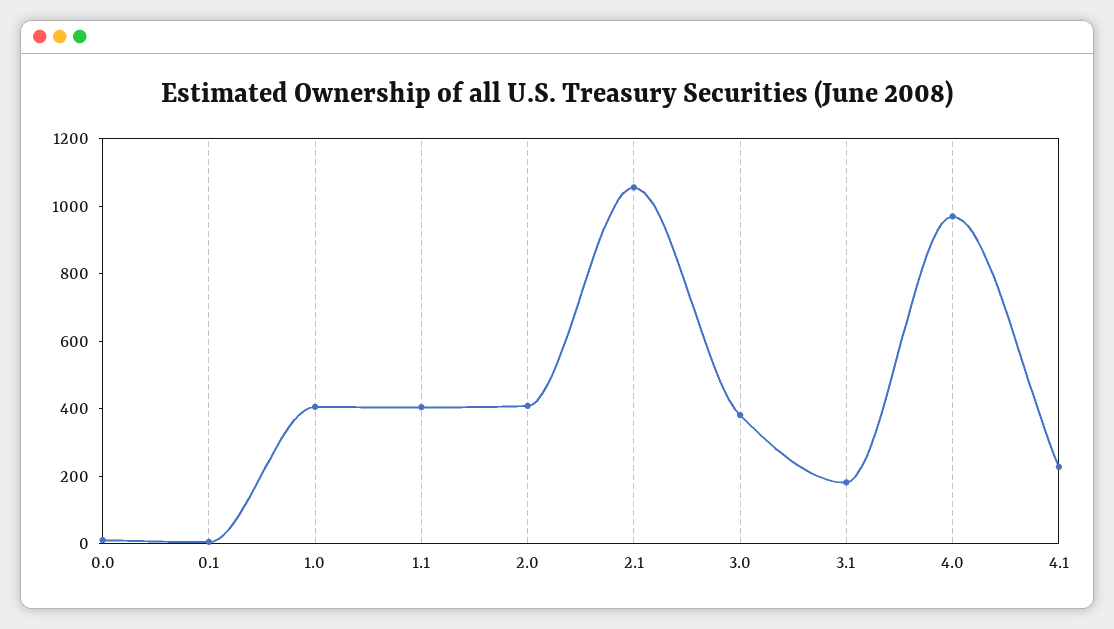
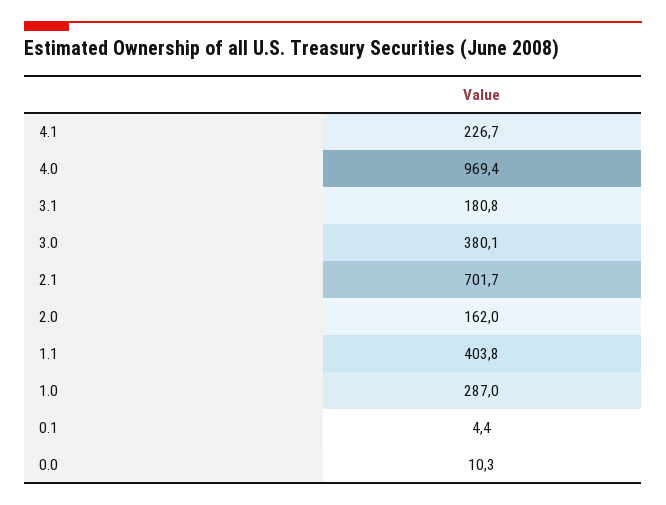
1.0: 400 -> 287
2.0: 400 -> 162
2.1: 1050 -> 701.7

